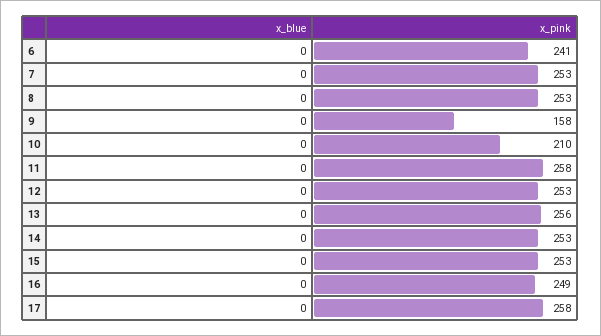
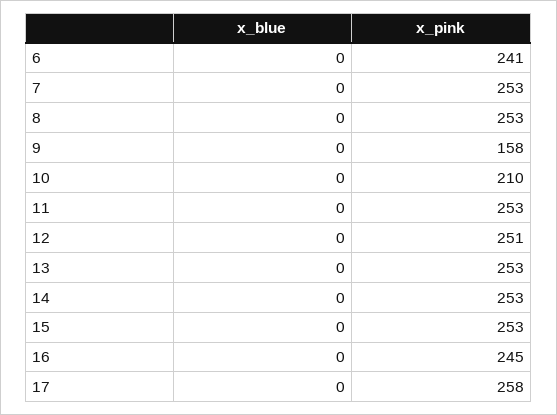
x_pink, 11: 258 -> 253
x_pink, 12: 253 -> 251
x_pink, 13: 256 -> 253
x_pink, 16: 249 -> 245

